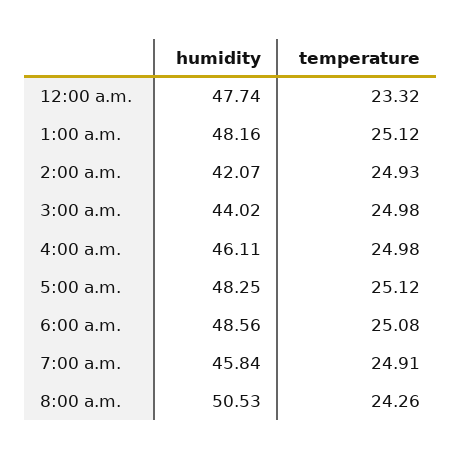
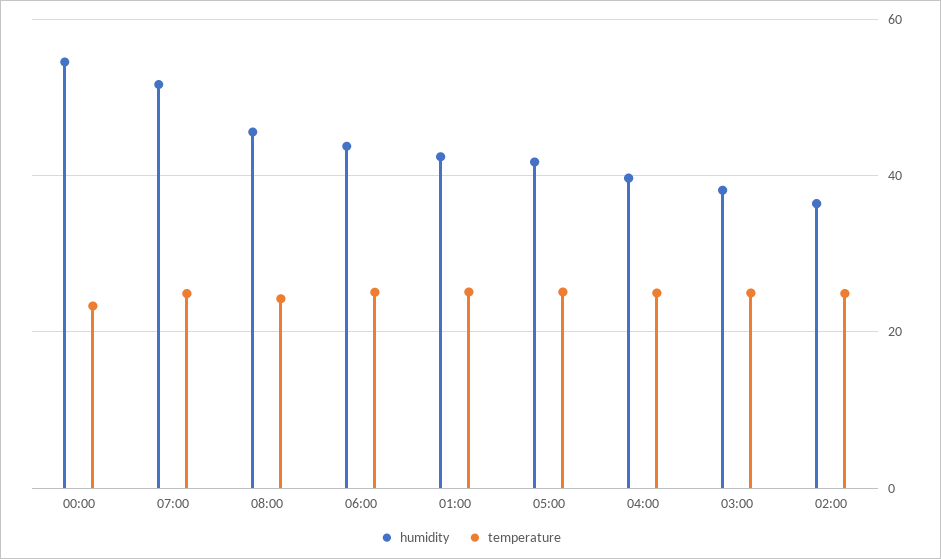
humidity, 12:00 a.m.: 47.74 -> 54
humidity, 1:00 a.m.: 48.16 -> 42
humidity, 2:00 a.m.: 42.07 -> 36
humidity, 3:00 a.m.: 44.02 -> 38
humidity, 4:00 a.m.: 46.11 -> 40
humidity, 5:00 a.m.: 48.25 -> 42
humidity, 6:00 a.m.: 48.56 -> 44
humidity, 7:00 a.m.: 45.84 -> 52
humidity, 8:00 a.m.: 50.53 -> 46

